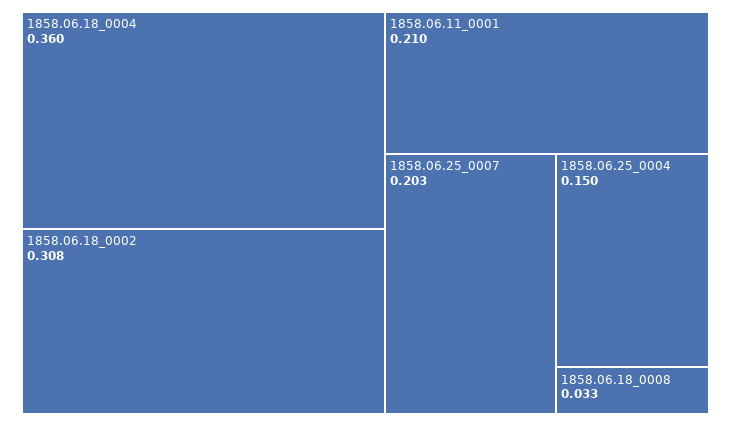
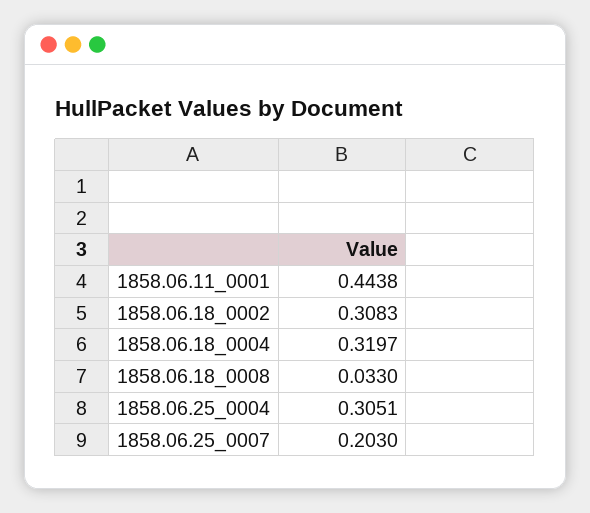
1858.06.18_0004: 0.36 -> 0.3197
1858.06.11_0001: 0.21 -> 0.4438
1858.06.25_0004: 0.15 -> 0.3051

